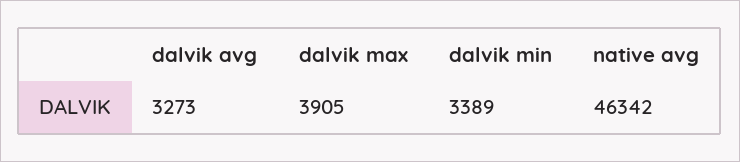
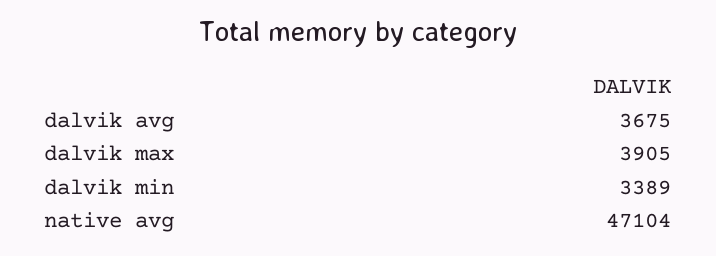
dalvik avg: 3273 -> 3675
native avg: 46342 -> 47104

